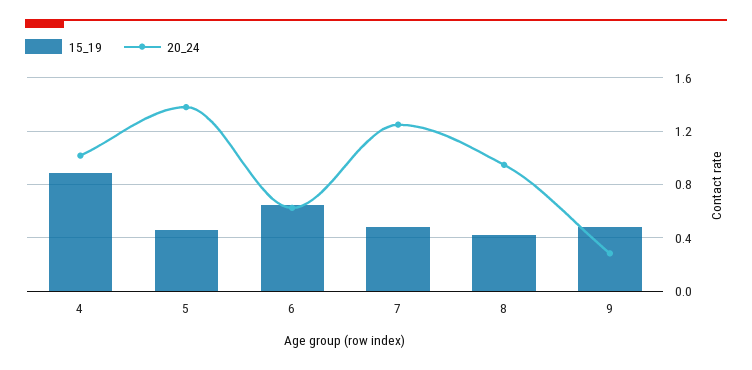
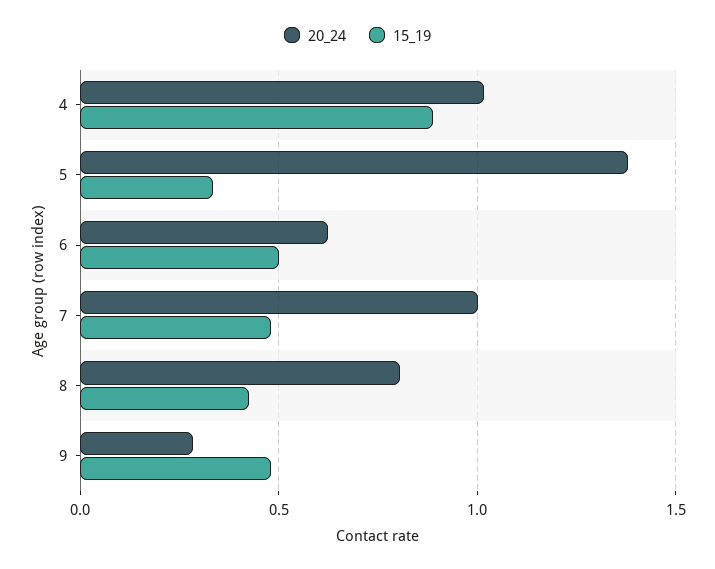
15_19, 5: 0.45 -> 0.35
15_19, 6: 0.65 -> 0.5
20_24, 7: 1.25 -> 1
20_24, 8: 0.95 -> 0.8

